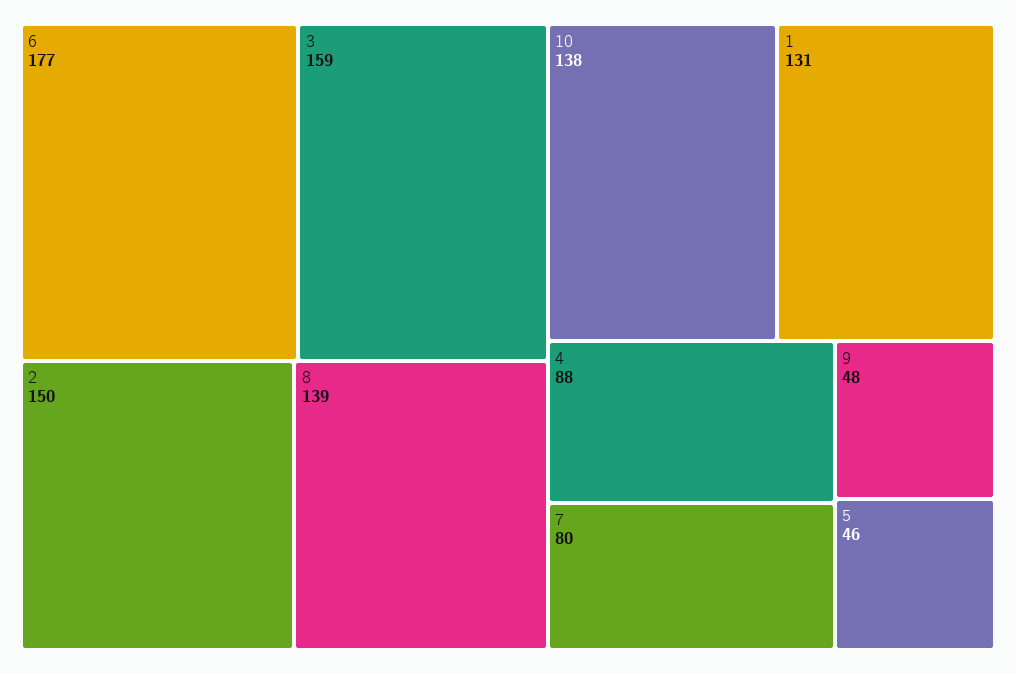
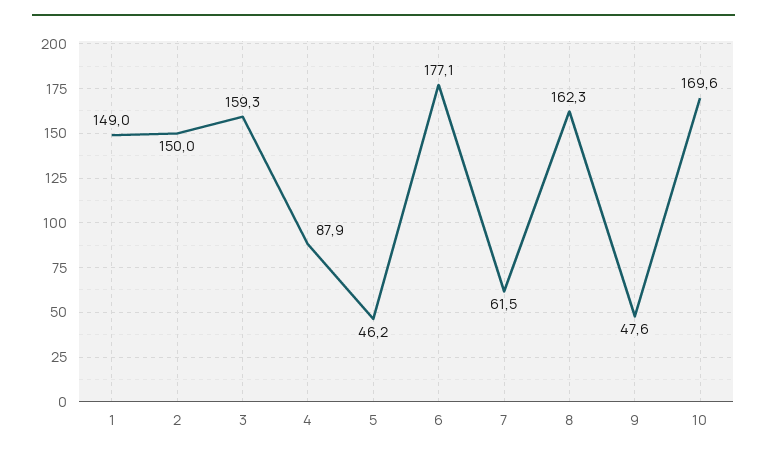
8: 139 -> 162.3
10: 138 -> 169.6
1: 131 -> 149
7: 80 -> 61.5

